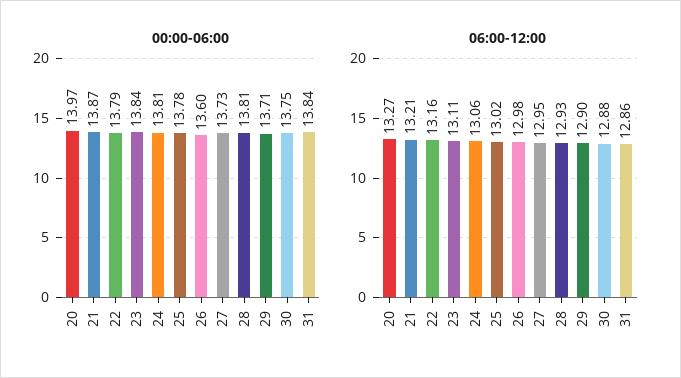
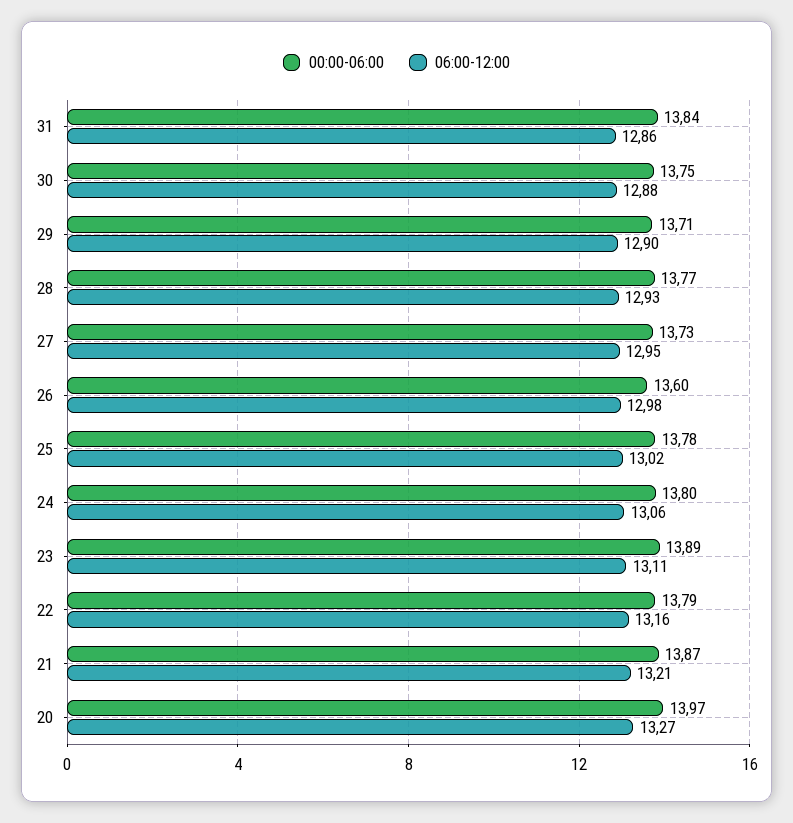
00:00-06:00, 23: 13.84 -> 13.89
00:00-06:00, 24: 13.81 -> 13.8
00:00-06:00, 28: 13.81 -> 13.77

